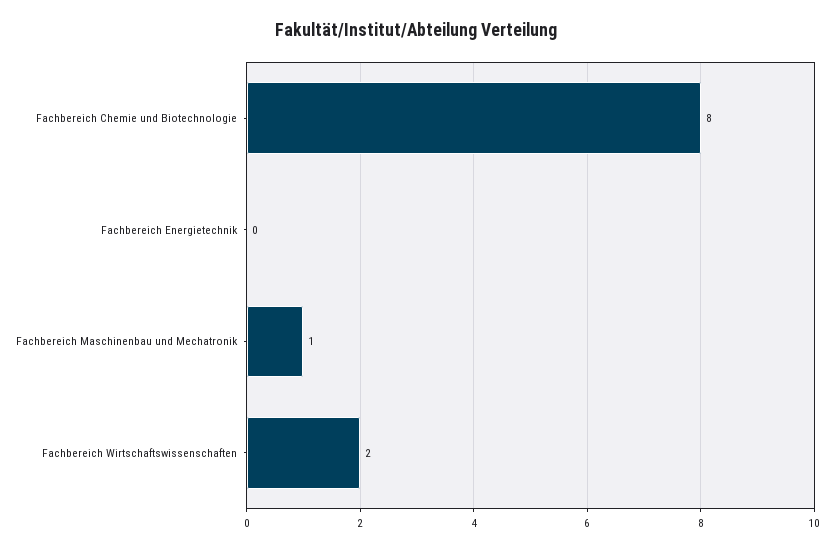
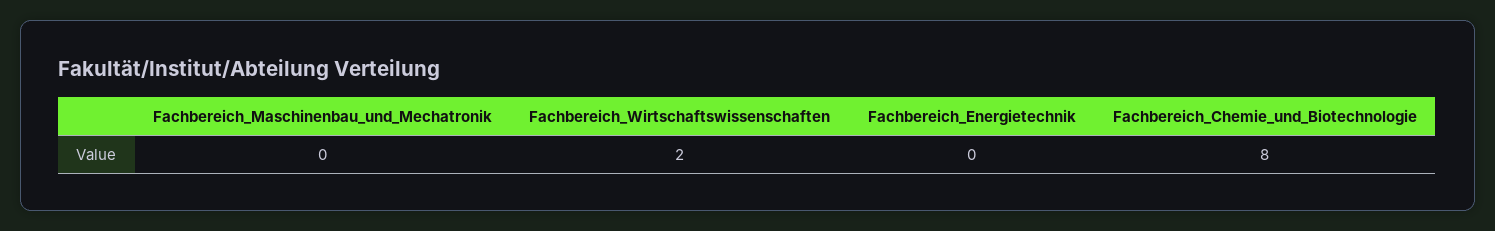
Fachbereich Maschinenbau und Mechatronik: 1 -> 0

